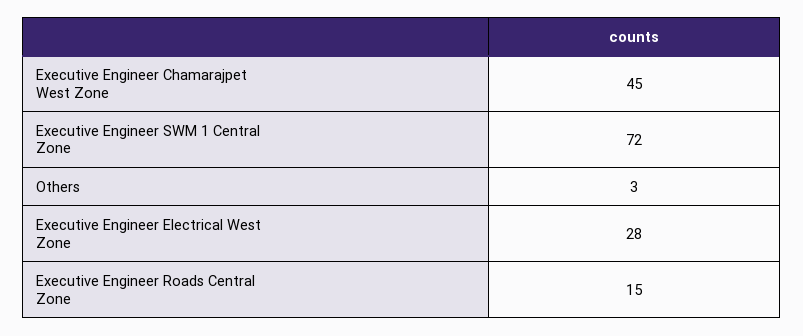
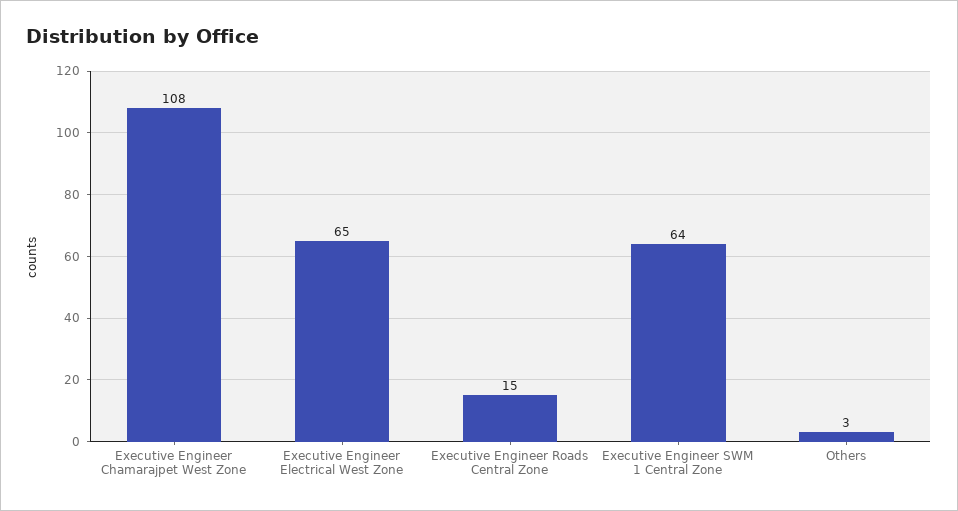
Executive Engineer Chamarajpet West Zone: 45 -> 108
Executive Engineer SWM 1 Central Zone: 72 -> 64
Executive Engineer Electrical West Zone: 28 -> 65

